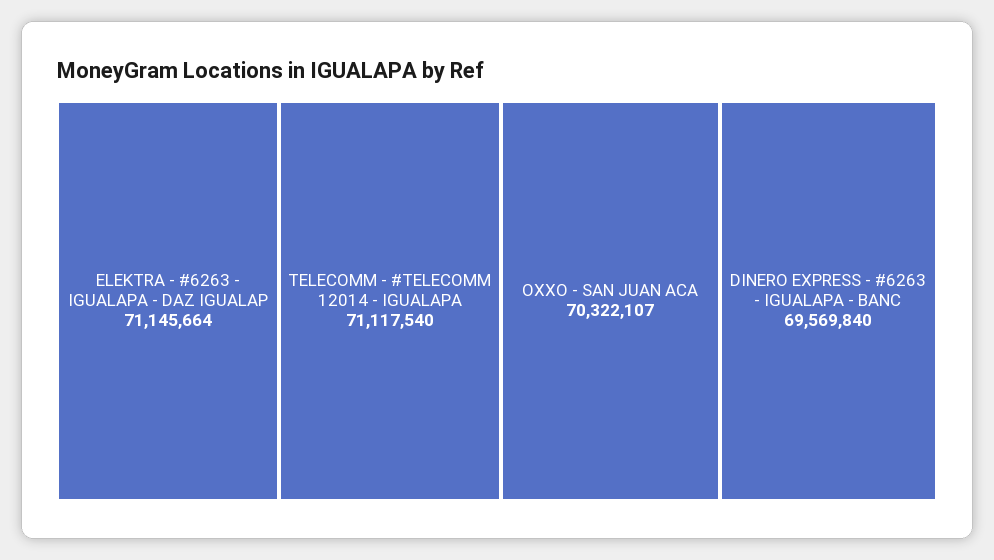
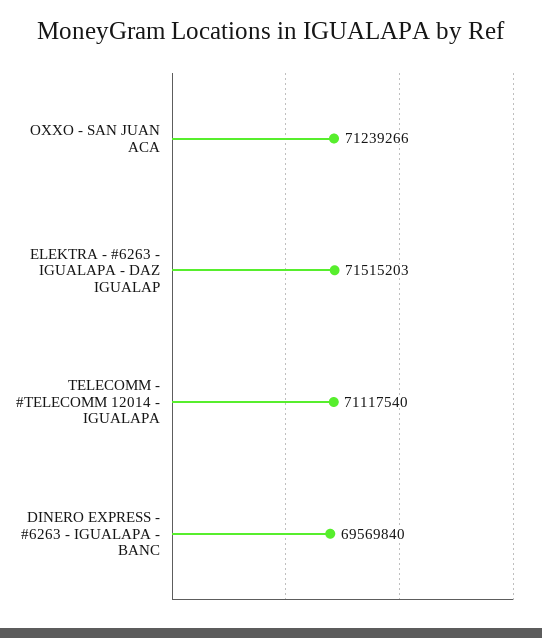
ELEKTRA - #6263 - IGUALAPA - DAZ IGUALAP: 71145664 -> 71515203
OXXO - SAN JUAN ACA: 70322107 -> 71239266

